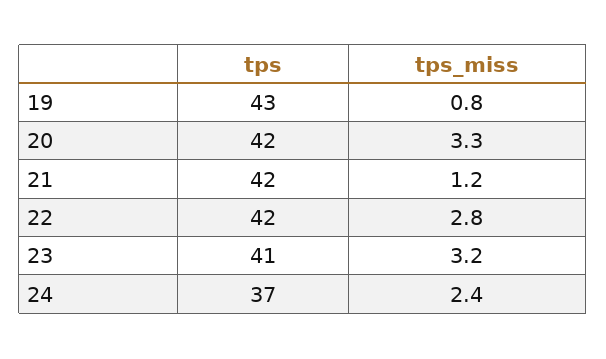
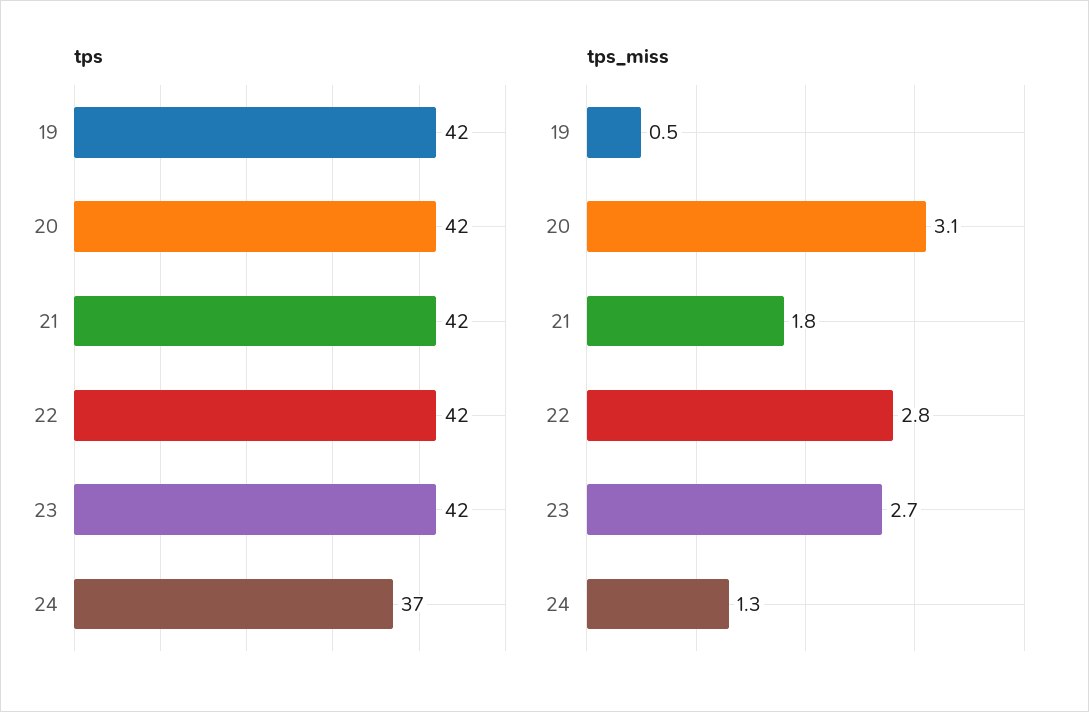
tps, 19: 43 -> 42
tps_miss, 19: 0.8 -> 0.5
tps_miss, 20: 3.3 -> 3.1
tps_miss, 21: 1.2 -> 1.8
tps, 23: 41 -> 42
tps_miss, 23: 3.2 -> 2.7
tps_miss, 24: 2.4 -> 1.3

